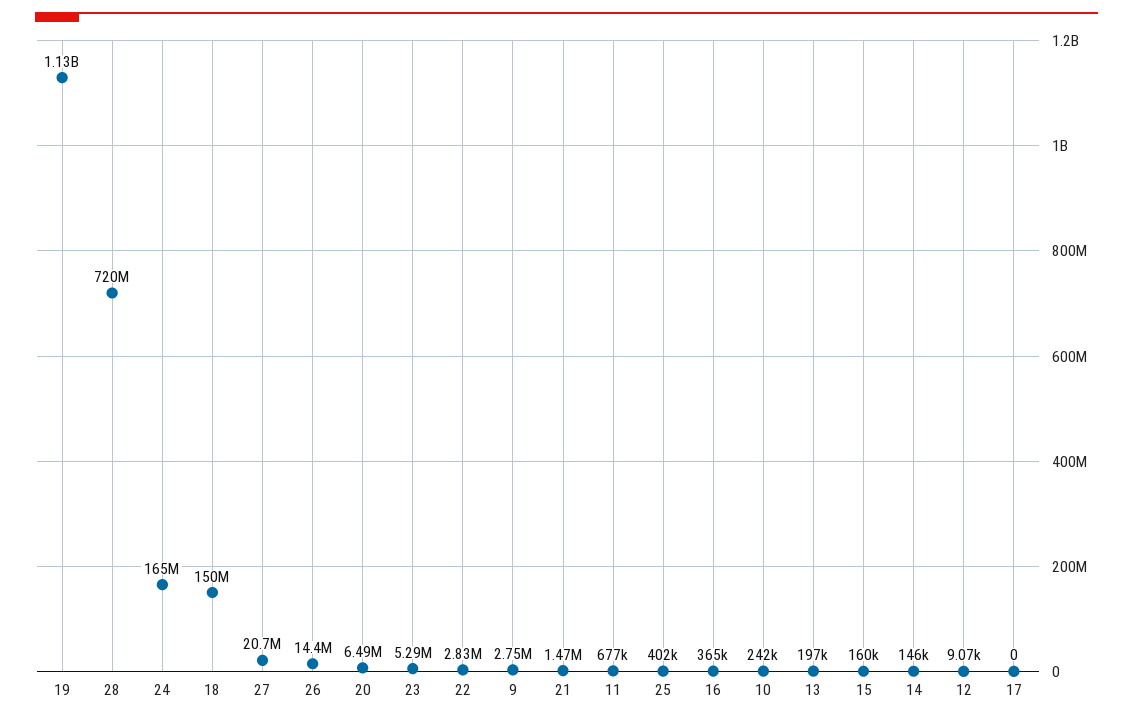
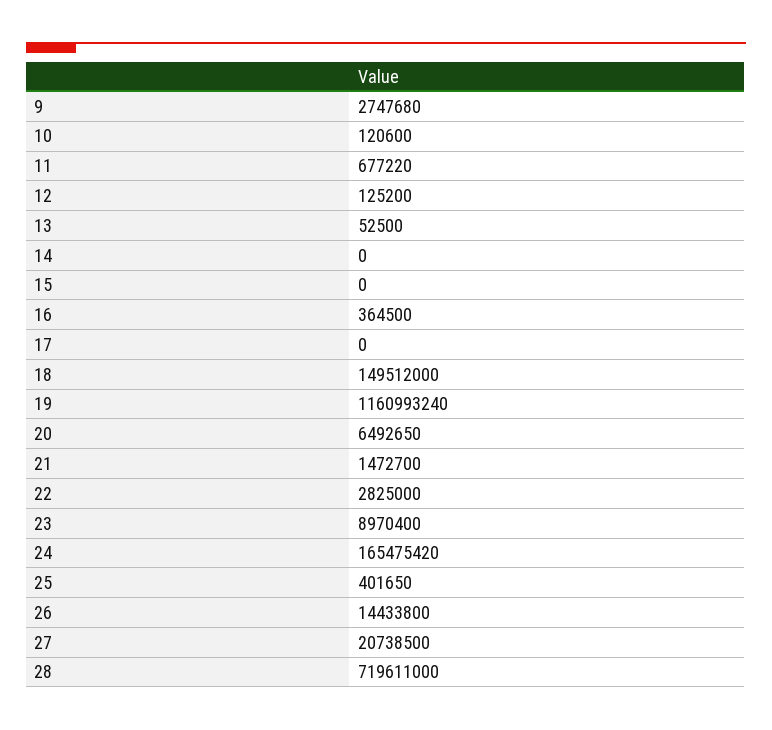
19: 1130000000 -> 1160993240
23: 5290000 -> 8970400
10: 242000 -> 120600
13: 197000 -> 52500
15: 160000 -> 0
14: 146000 -> 0
12: 9070 -> 125200

